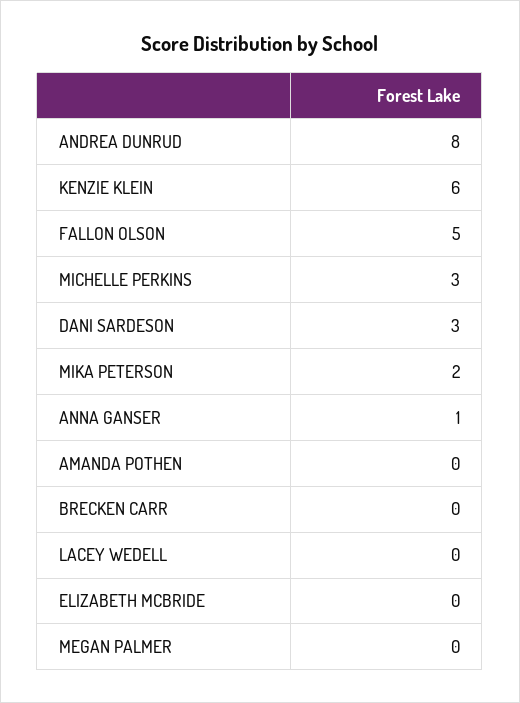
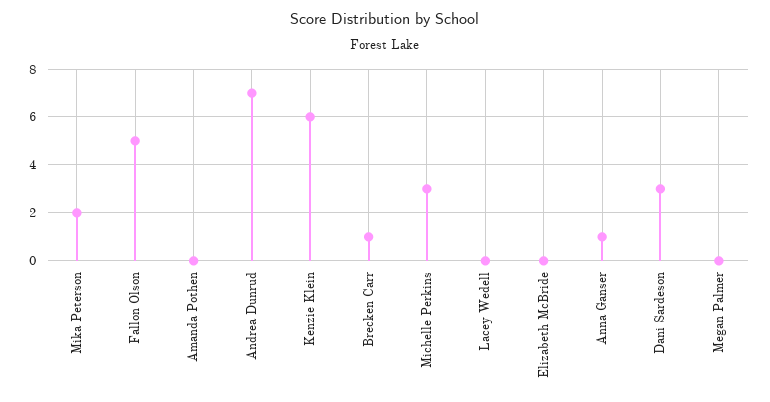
ANDREA DUNRUD: 8 -> 7
BRECKEN CARR: 0 -> 1

